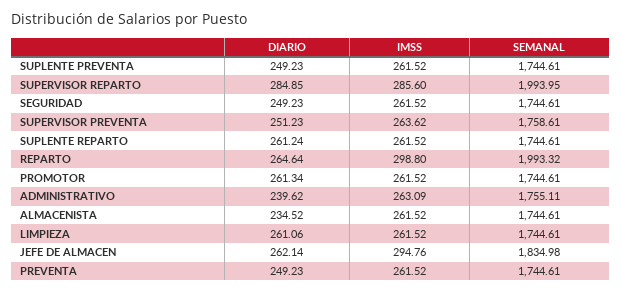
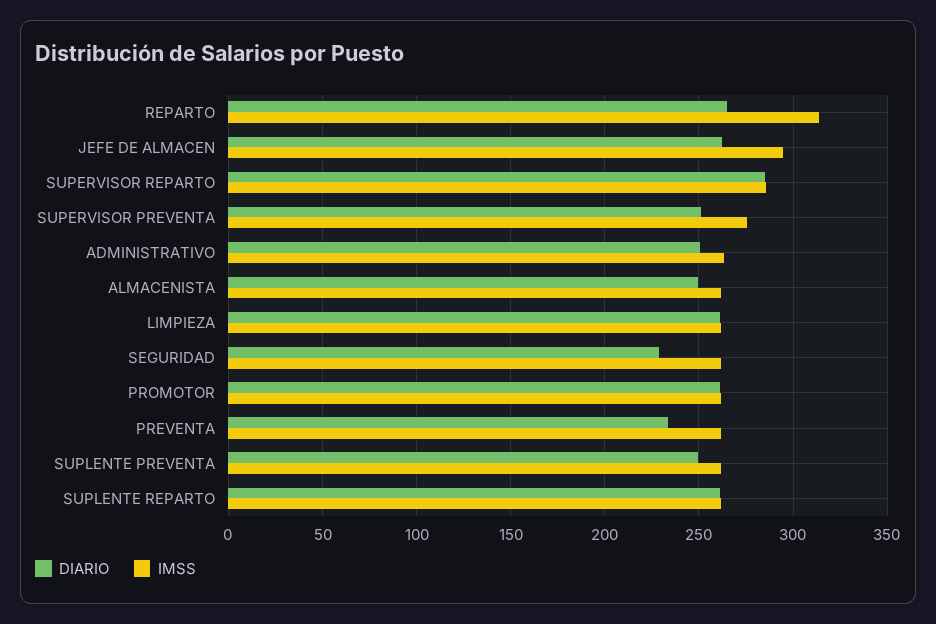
SEMANAL, SUPLENTE PREVENTA: 1744.61 -> none
SEMANAL, SUPERVISOR REPARTO: 1993.95 -> none
DIARIO, SEGURIDAD: 249.23 -> 230
SEMANAL, SEGURIDAD: 1744.61 -> none
IMSS, SUPERVISOR PREVENTA: 263.62 -> 275
SEMANAL, SUPERVISOR PREVENTA: 1758.61 -> none
SEMANAL, SUPLENTE REPARTO: 1744.61 -> none
IMSS, REPARTO: 298.8 -> 315
SEMANAL, REPARTO: 1993.32 -> none
SEMANAL, PROMOTOR: 1744.61 -> none
DIARIO, ADMINISTRATIVO: 239.62 -> 250
SEMANAL, ADMINISTRATIVO: 1755.11 -> none
DIARIO, ALMACENISTA: 234.52 -> 250
SEMANAL, ALMACENISTA: 1744.61 -> none
SEMANAL, LIMPIEZA: 1744.61 -> none
SEMANAL, JEFE DE ALMACEN: 1834.98 -> none
DIARIO, PREVENTA: 249.23 -> 235
SEMANAL, PREVENTA: 1744.61 -> none

